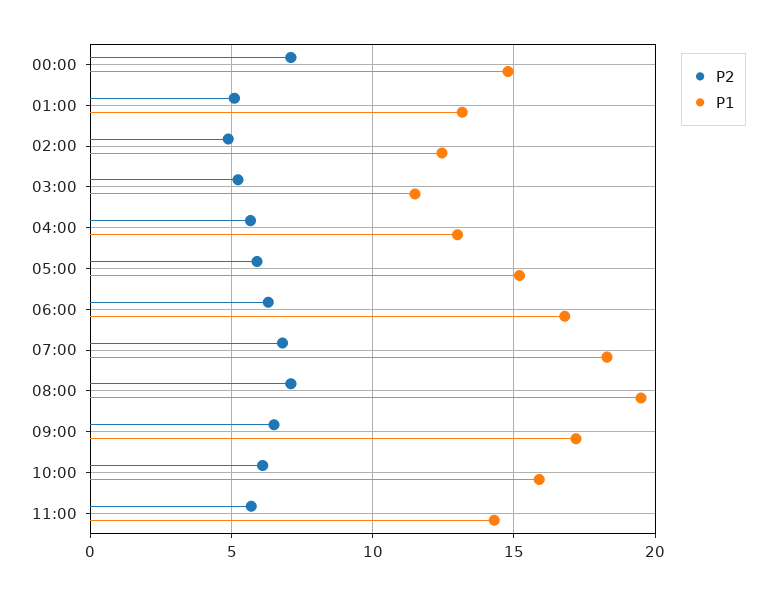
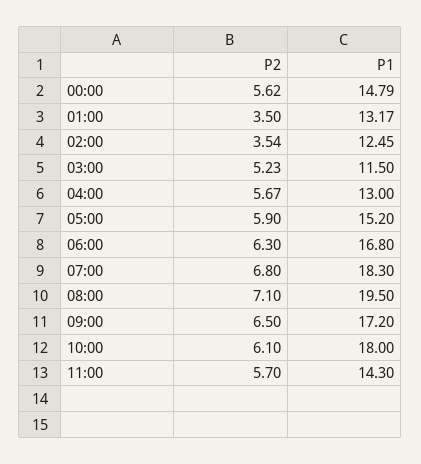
P2, 00:00: 7 -> 5.62
P2, 01:00: 5 -> 3.5
P2, 02:00: 5 -> 3.54
P1, 10:00: 16 -> 18

